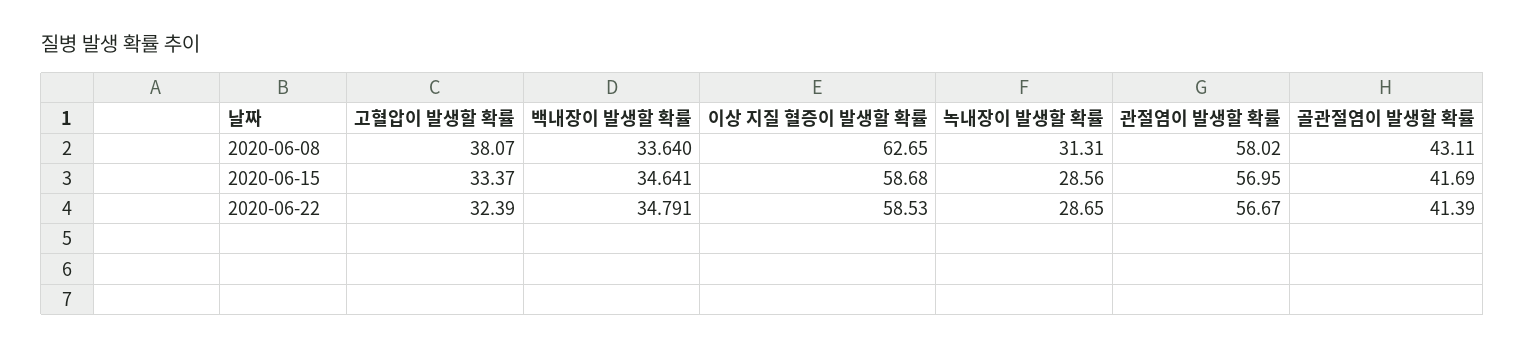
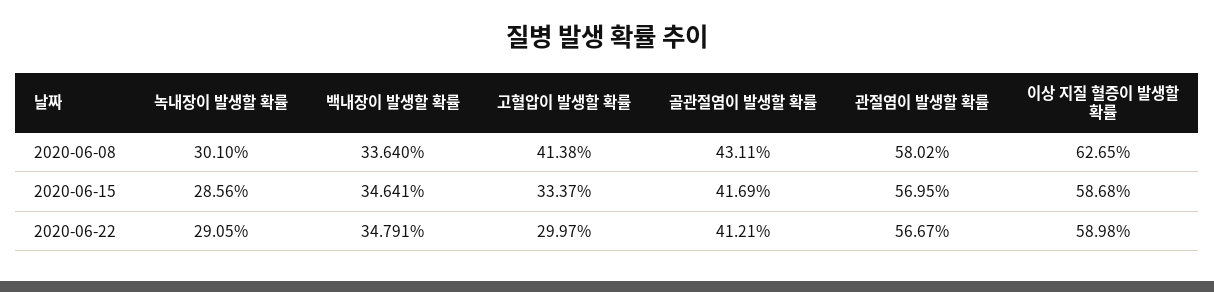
고혈압이 발생할 확률, 2020-06-08: 38.07 -> 41.38
녹내장이 발생할 확률, 2020-06-08: 31.31 -> 30.1
고혈압이 발생할 확률, 2020-06-22: 32.39 -> 29.97
이상 지질 혈증이 발생할 확률, 2020-06-22: 58.53 -> 58.98
녹내장이 발생할 확률, 2020-06-22: 28.65 -> 29.05
골관절염이 발생할 확률, 2020-06-22: 41.39 -> 41.21

